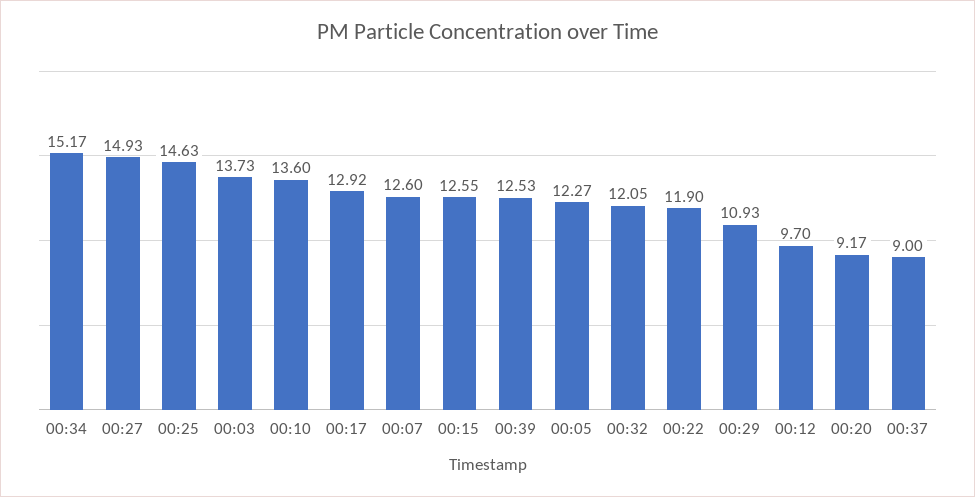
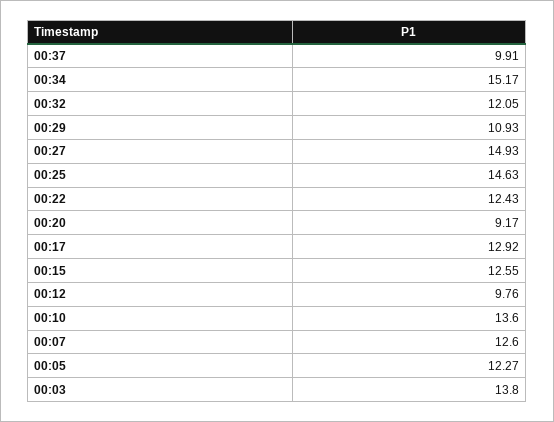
00:03: 13.73 -> 13.8
00:39: 12.53 -> none
00:22: 11.9 -> 12.43
00:12: 9.7 -> 9.76
00:37: 9 -> 9.91

